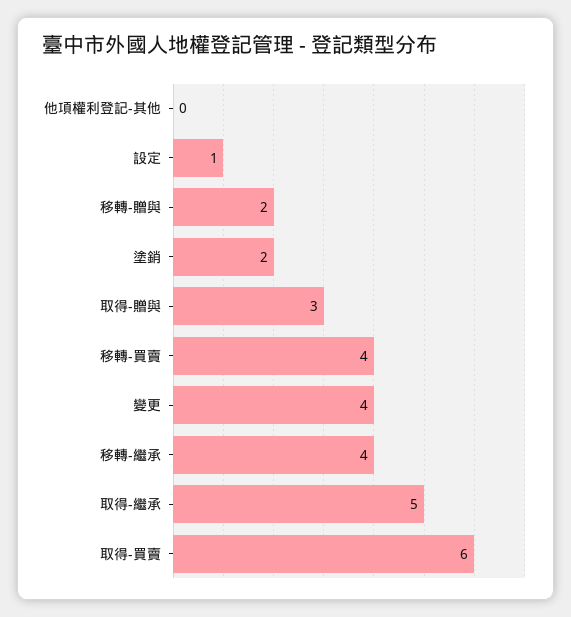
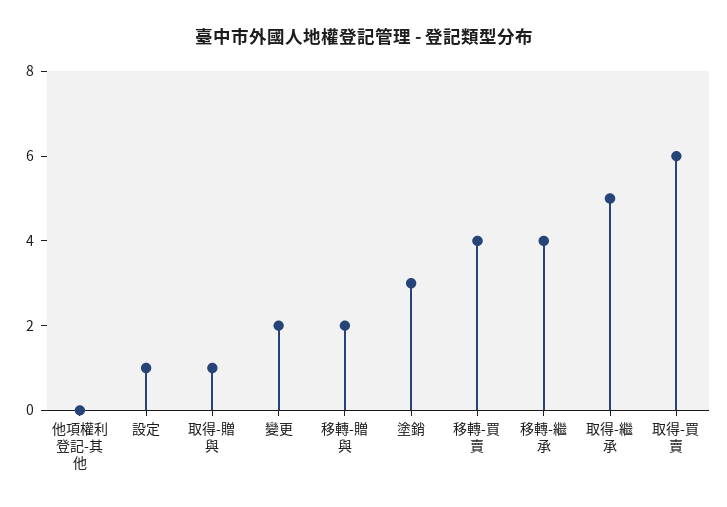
塗銷: 2 -> 3
取得-贈與: 3 -> 1
變更: 4 -> 2

